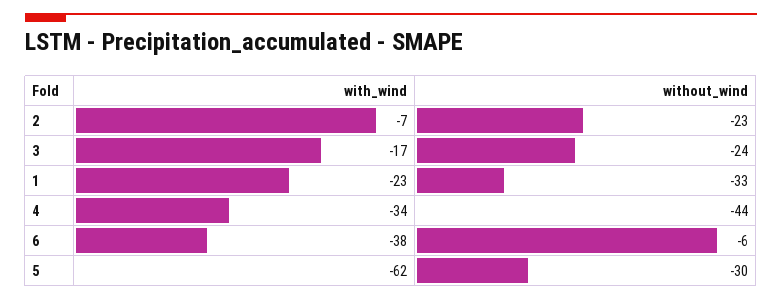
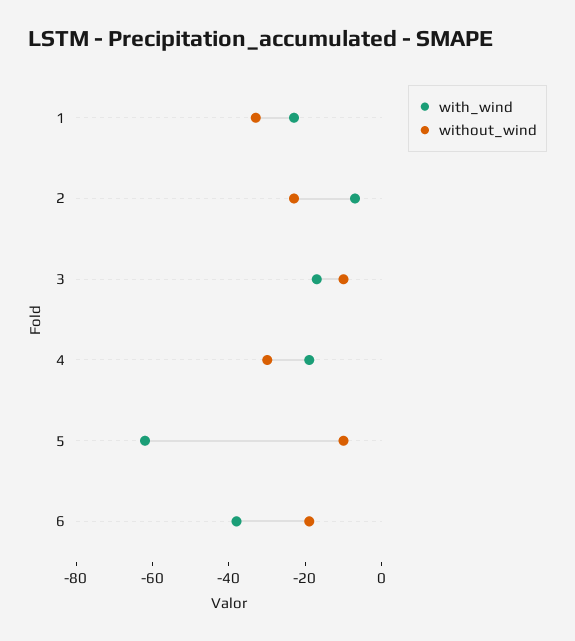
without_wind, 3: -24 -> -10
with_wind, 4: -34 -> -20
without_wind, 4: -44 -> -30
without_wind, 6: -6 -> -20
without_wind, 5: -30 -> -10

